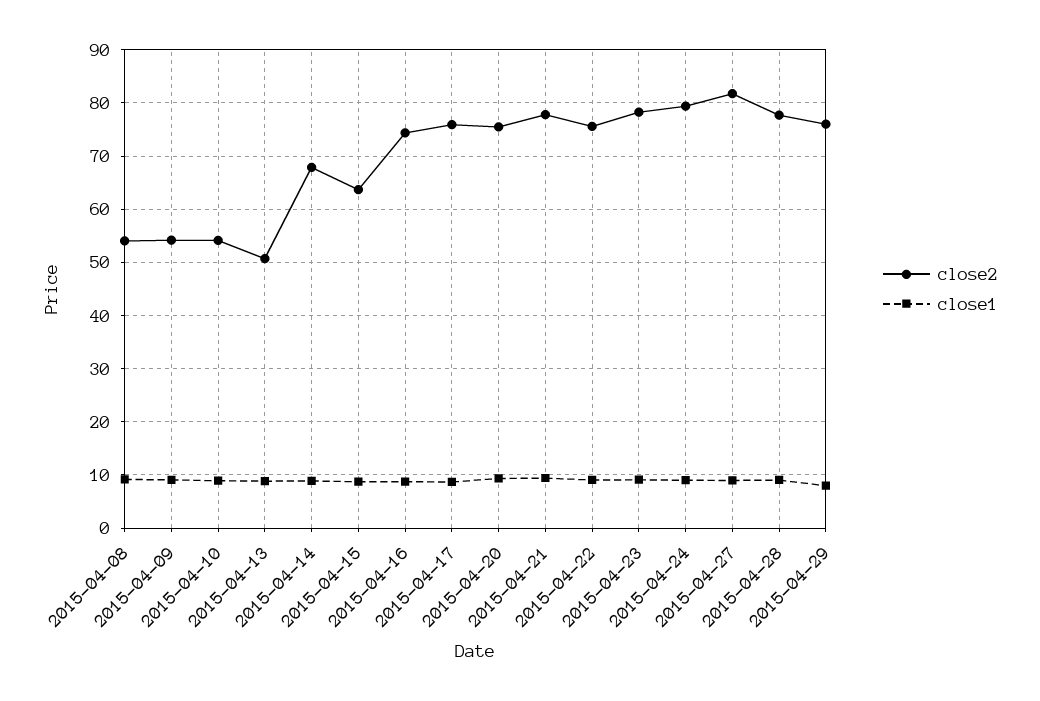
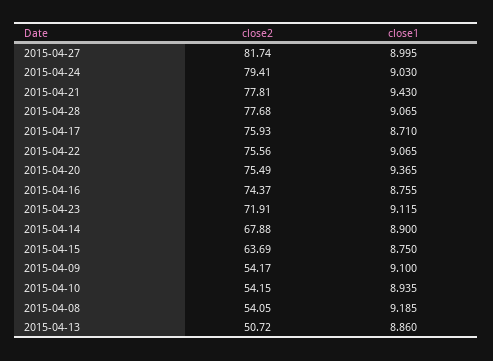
close2, 2015-04-23: 78 -> 71.91
close2, 2015-04-29: 76 -> none
close1, 2015-04-29: 8 -> none

